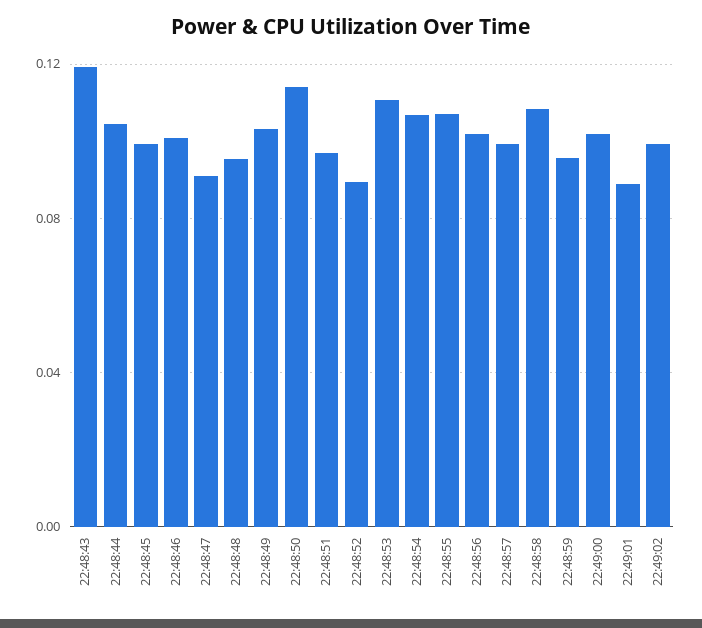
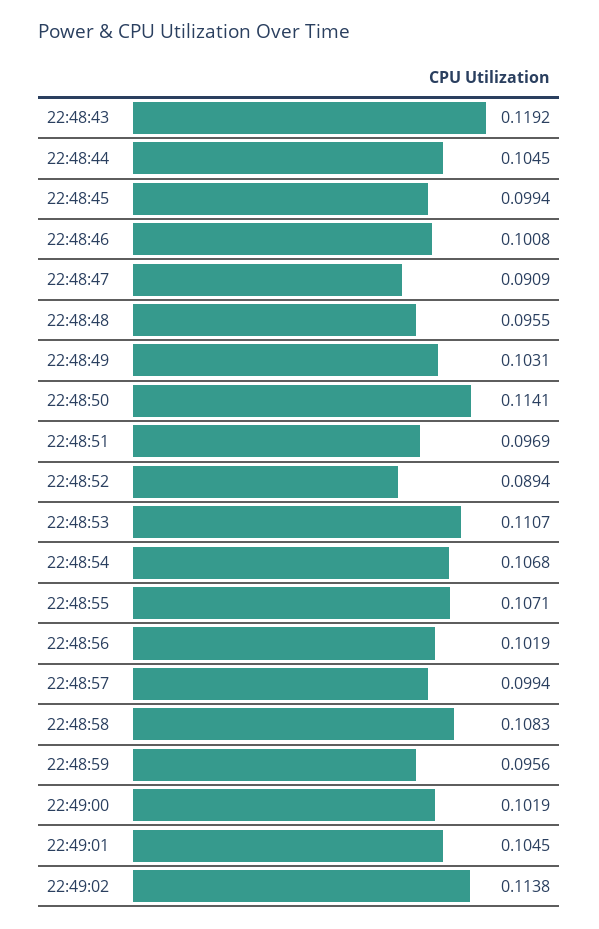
22:49:01: 0.09 -> 0.1045
22:49:02: 0.1 -> 0.1138

